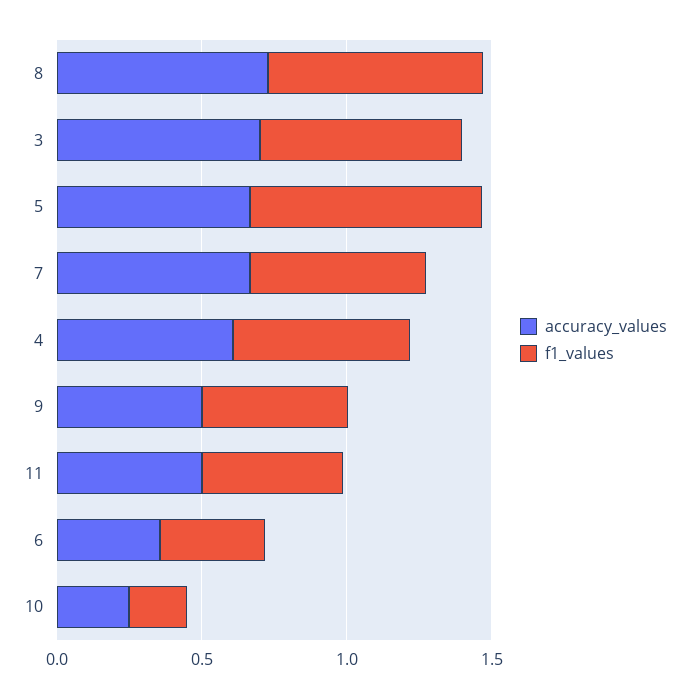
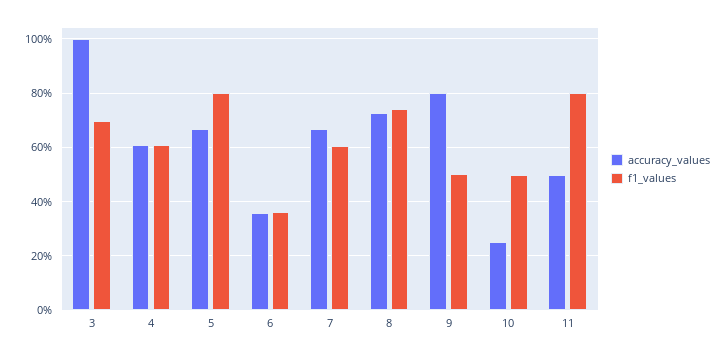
accuracy_values, 3: 0.7 -> 1
accuracy_values, 9: 0.5 -> 0.8
f1_values, 11: 0.5 -> 0.8
f1_values, 10: 0.2 -> 0.5

